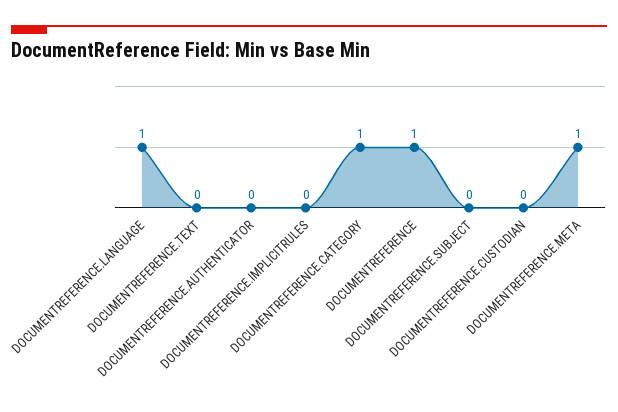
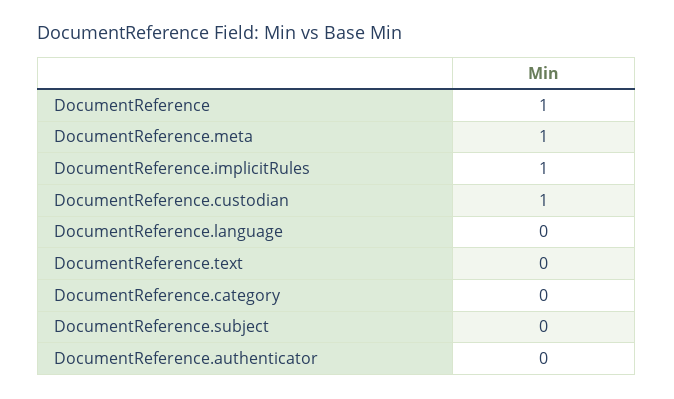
DOCUMENTREFERENCE.LANGUAGE: 1 -> 0
DOCUMENTREFERENCE.IMPLICITRULES: 0 -> 1
DOCUMENTREFERENCE.CATEGORY: 1 -> 0
DOCUMENTREFERENCE.CUSTODIAN: 0 -> 1

